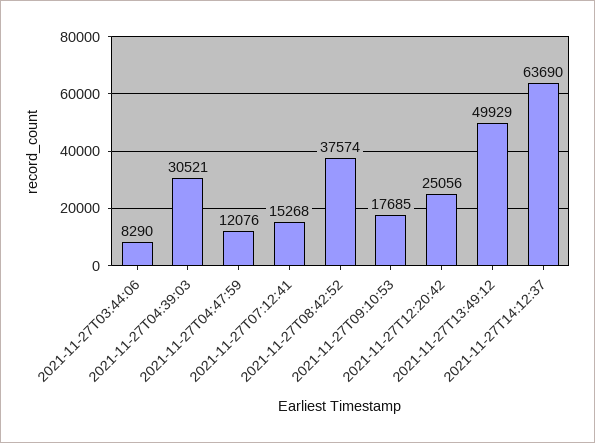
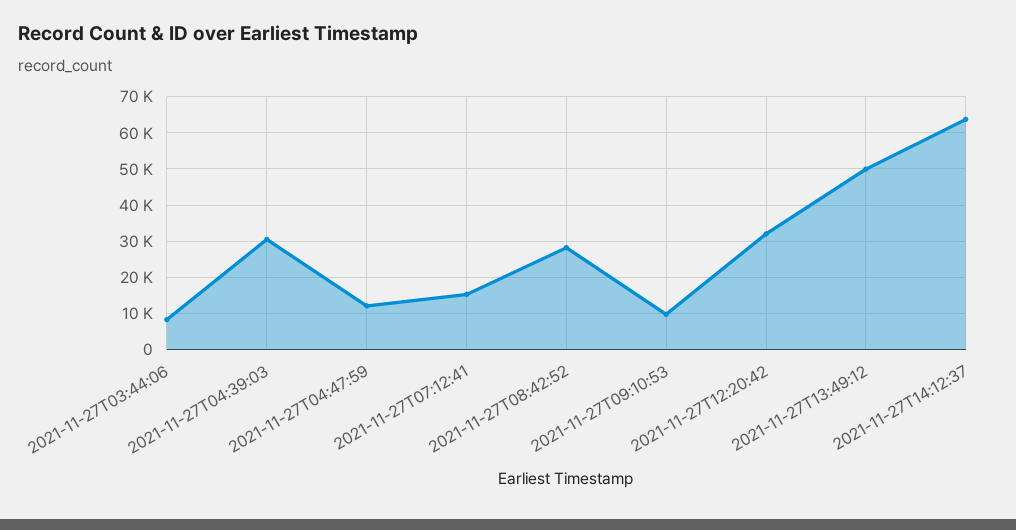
2021-11-27T08:42:52: 37574 -> 28000
2021-11-27T09:10:53: 17685 -> 10000
2021-11-27T12:20:42: 25056 -> 32000

